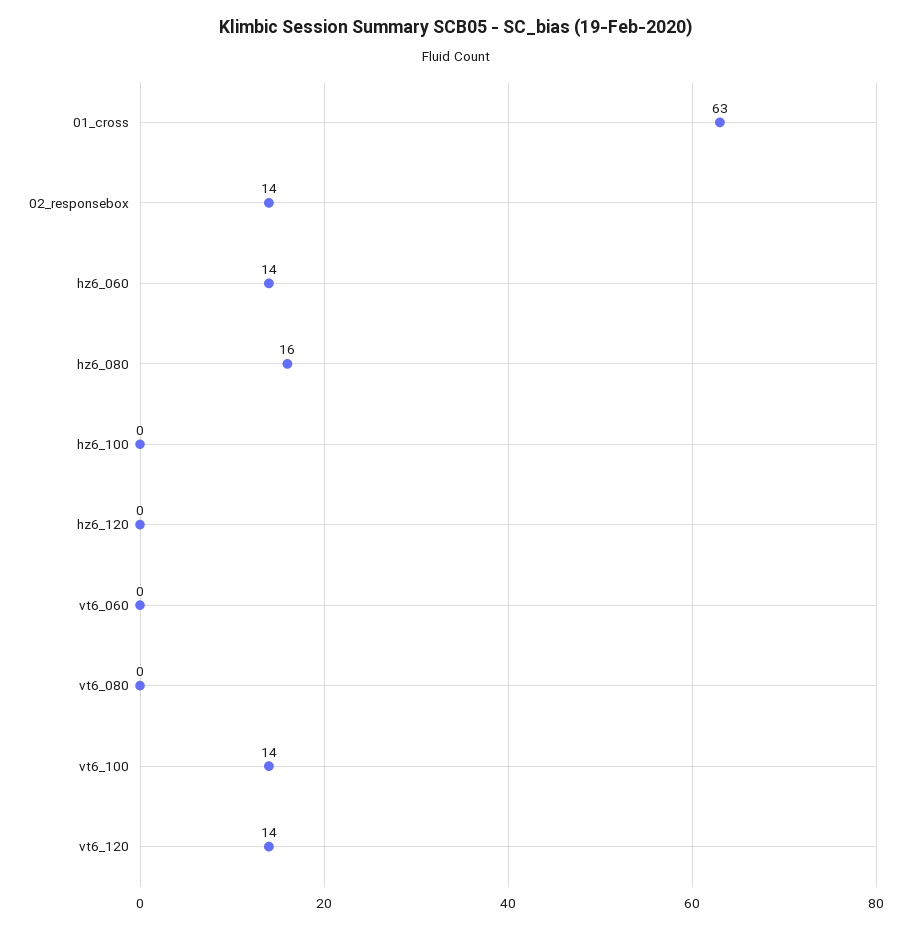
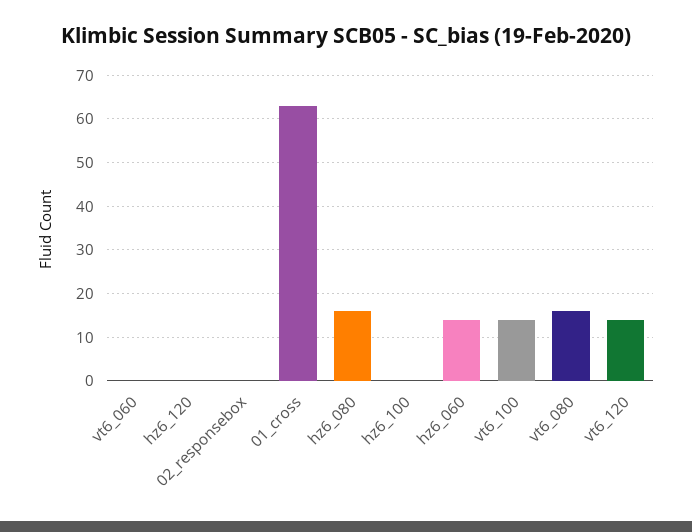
02_responsebox: 14 -> 0
vt6_080: 0 -> 15

